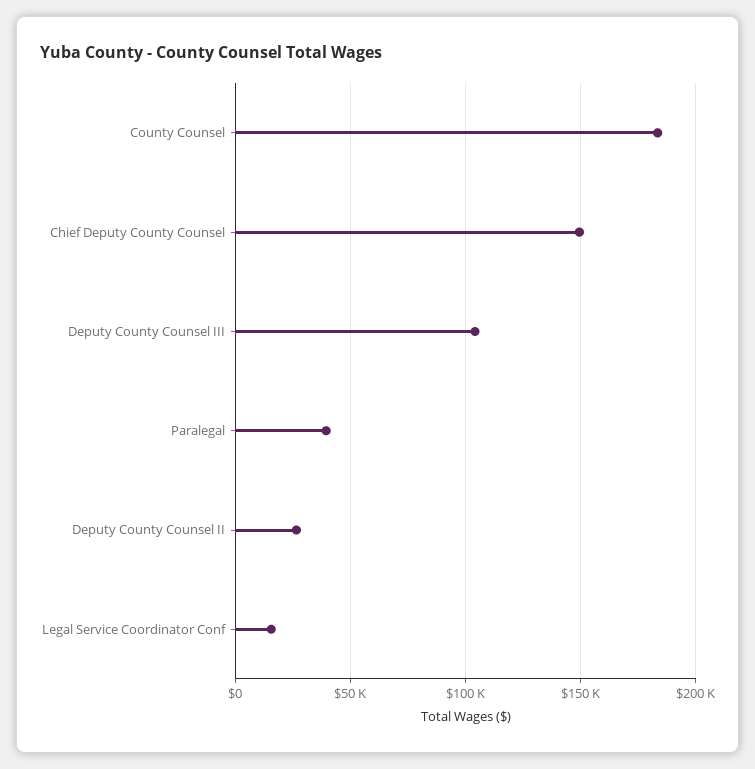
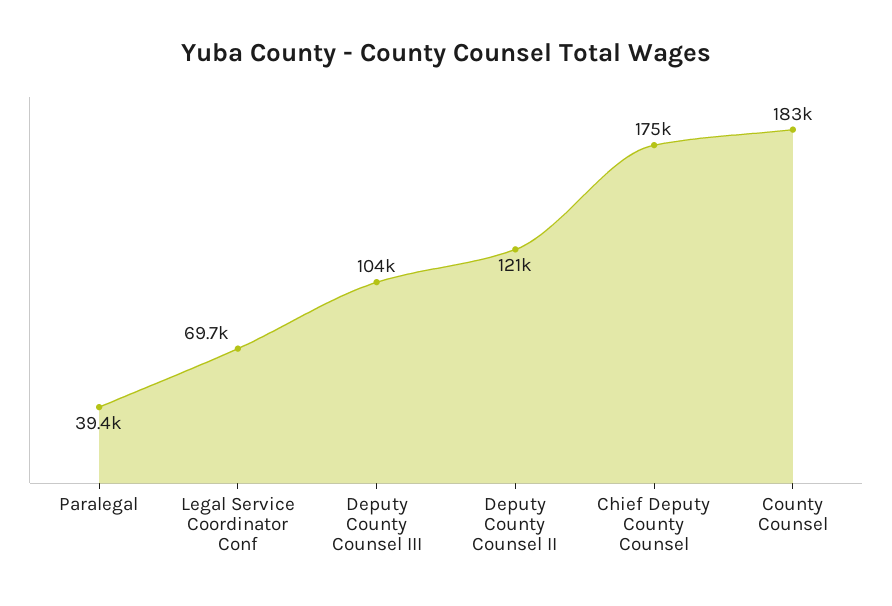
Chief Deputy County Counsel: 150000 -> 175000
Deputy County Counsel II: 25000 -> 121000
Legal Service Coordinator Conf: 15000 -> 69700

